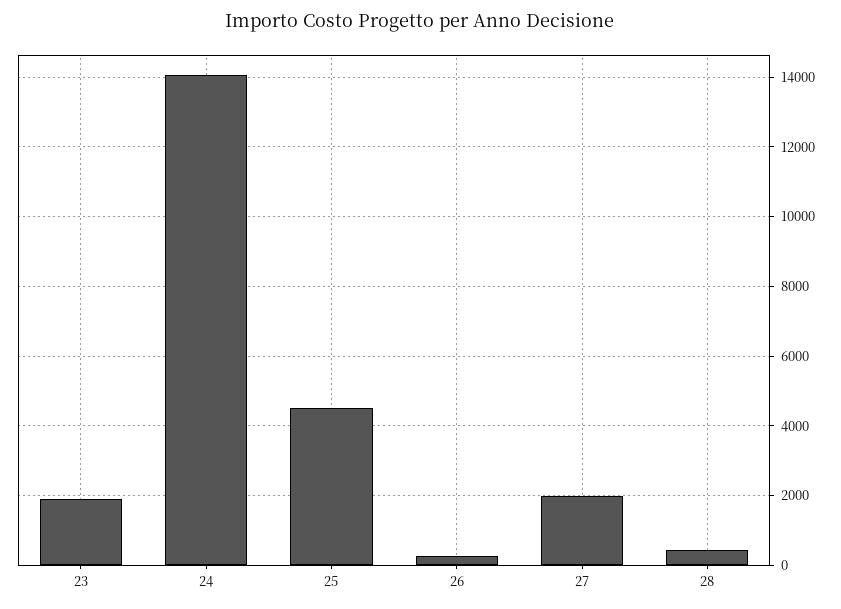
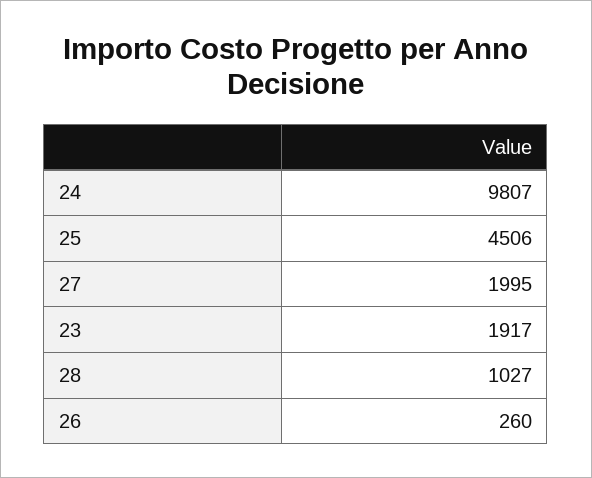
24: 14000 -> 9807
28: 400 -> 1027

